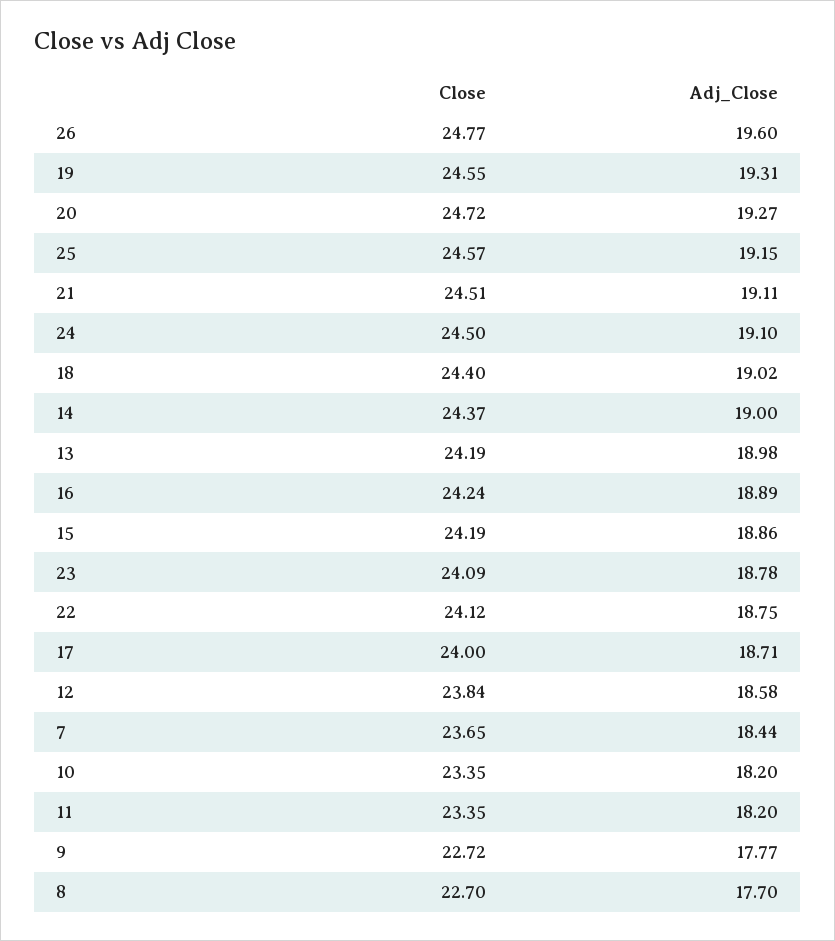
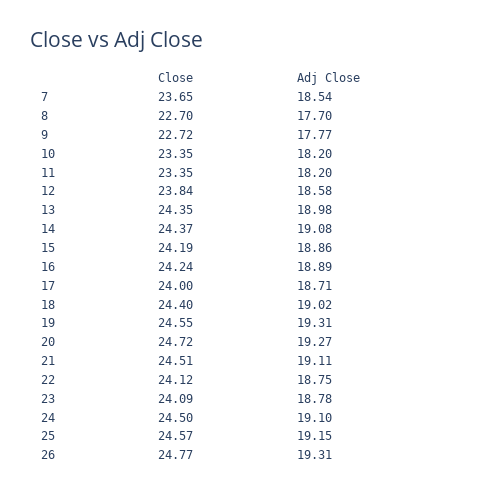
Adj_Close, 26: 19.6 -> 19.31
Adj_Close, 14: 19 -> 19.08
Close, 13: 24.19 -> 24.35
Adj_Close, 7: 18.44 -> 18.54

